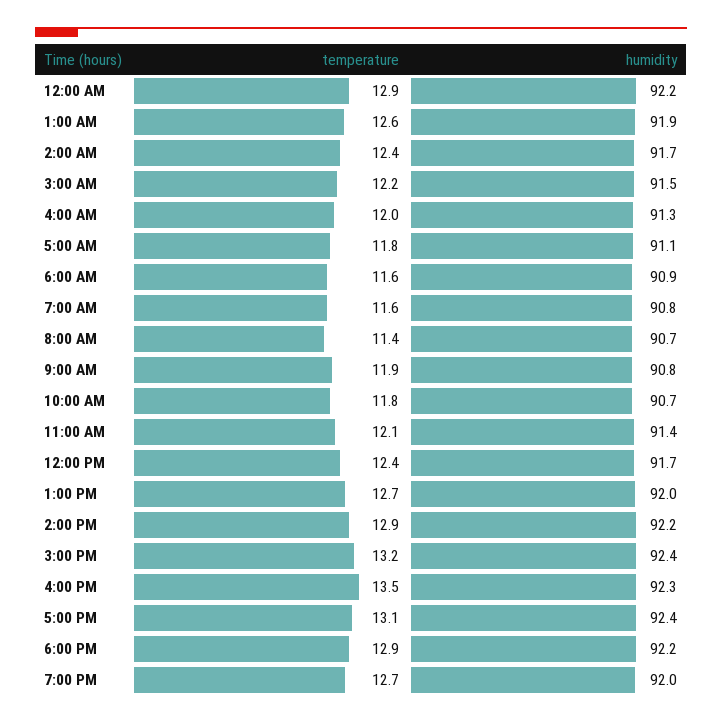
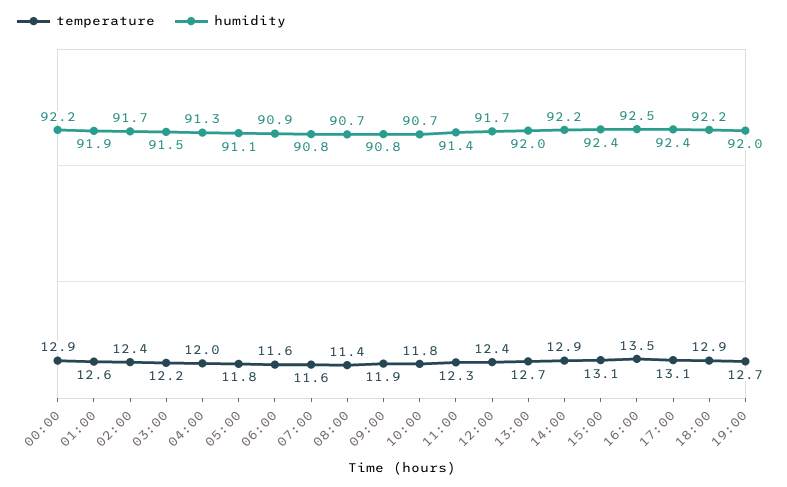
temperature, 11:00 AM: 12.1 -> 12.3
temperature, 3:00 PM: 13.2 -> 13.1
humidity, 4:00 PM: 92.3 -> 92.5

